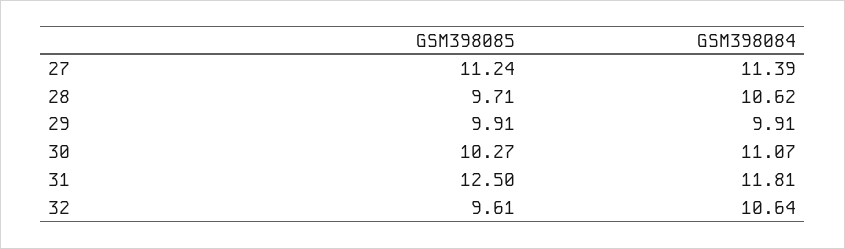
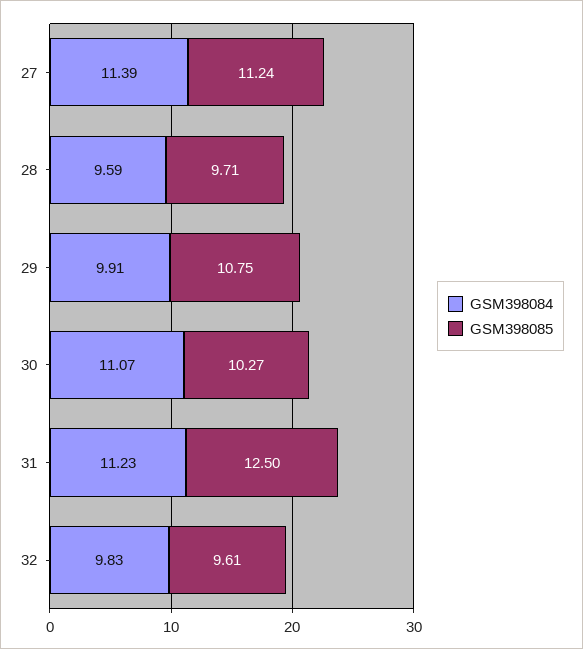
GSM398084, 28: 10.62 -> 9.59
GSM398085, 29: 9.91 -> 10.75
GSM398084, 31: 11.81 -> 11.23
GSM398084, 32: 10.64 -> 9.83

